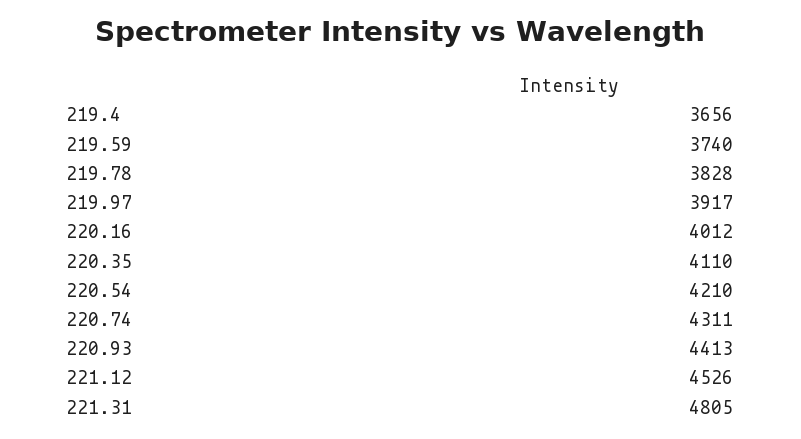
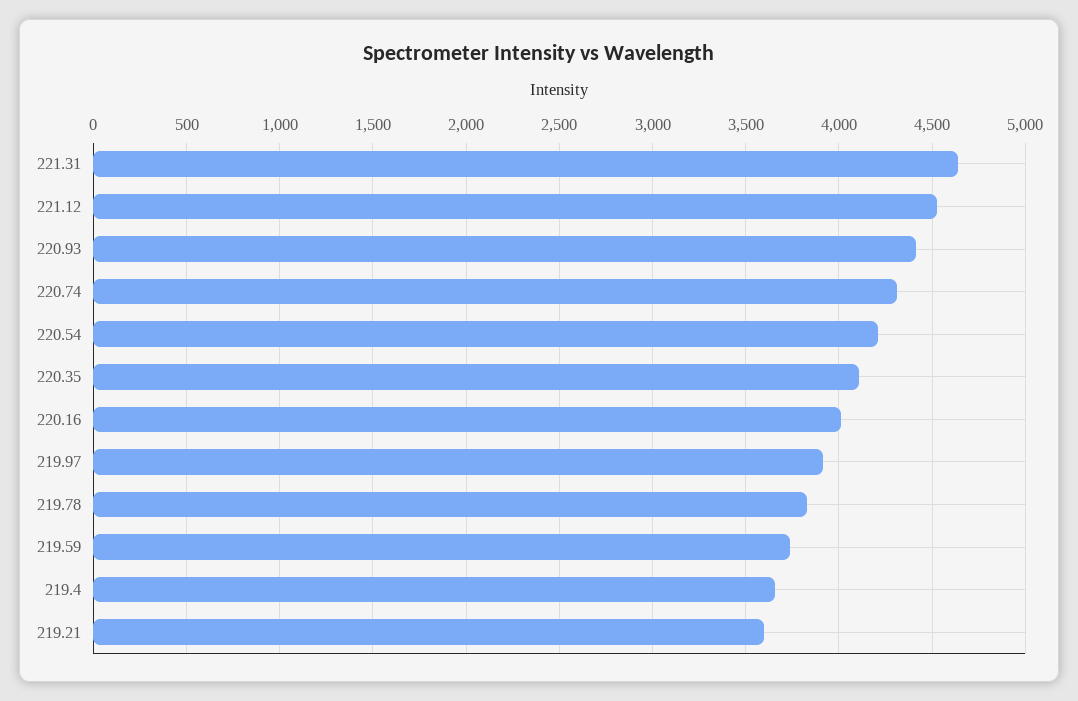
221.31: 4805 -> 4650
219.21: none -> 3600

